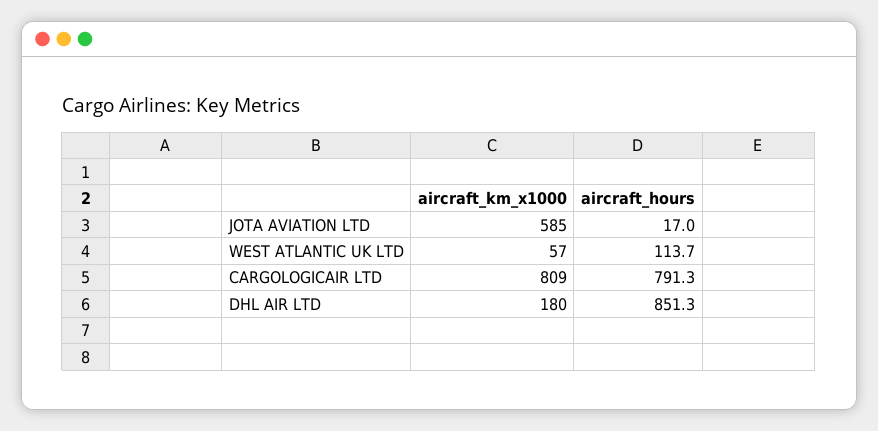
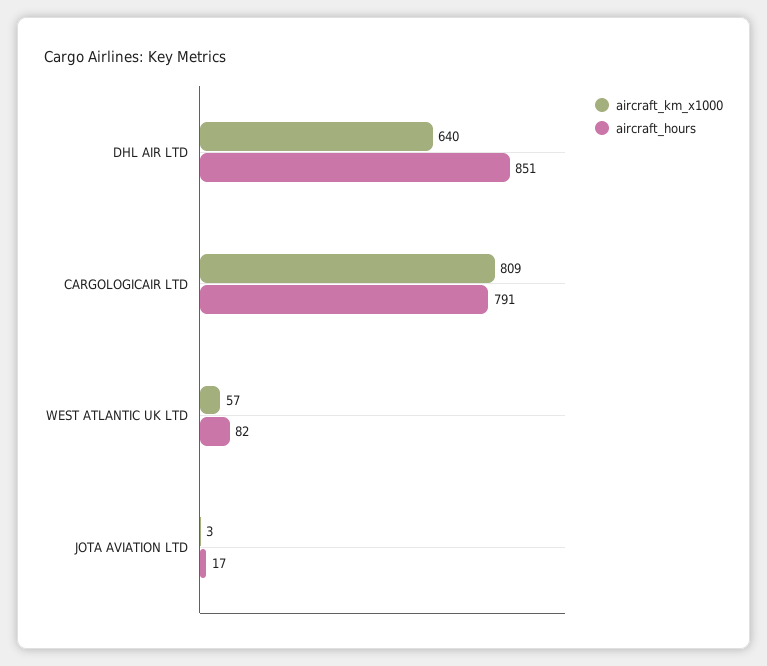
aircraft_km_x1000, JOTA AVIATION LTD: 585 -> 3
aircraft_hours, WEST ATLANTIC UK LTD: 113.7 -> 82
aircraft_km_x1000, DHL AIR LTD: 180 -> 640

